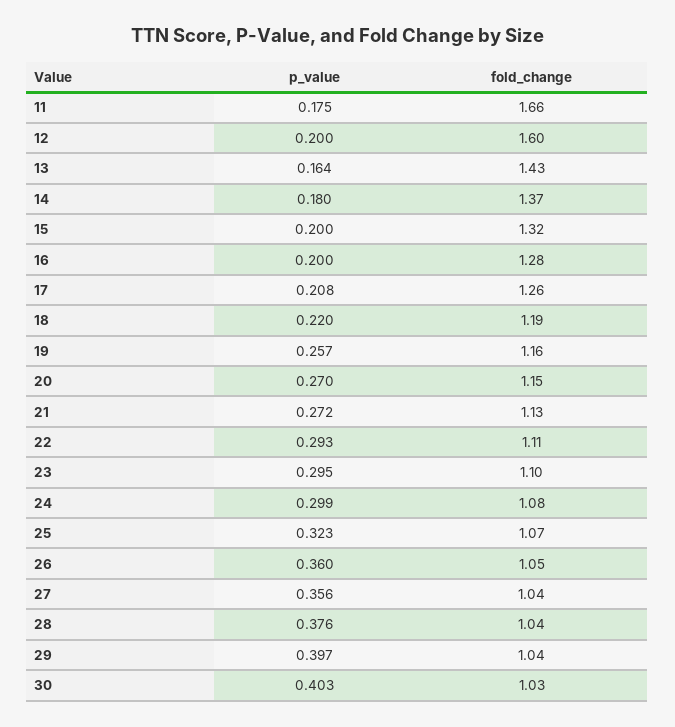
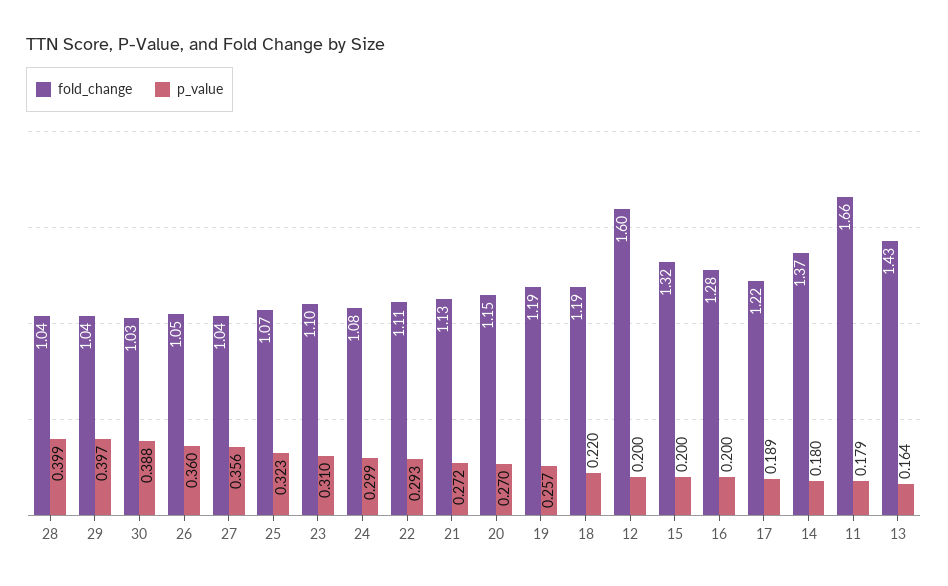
p_value, 11: 0.175 -> 0.179
p_value, 17: 0.208 -> 0.189
fold_change, 17: 1.26 -> 1.22
fold_change, 19: 1.16 -> 1.19
p_value, 23: 0.295 -> 0.31
p_value, 28: 0.376 -> 0.399
p_value, 30: 0.403 -> 0.388

